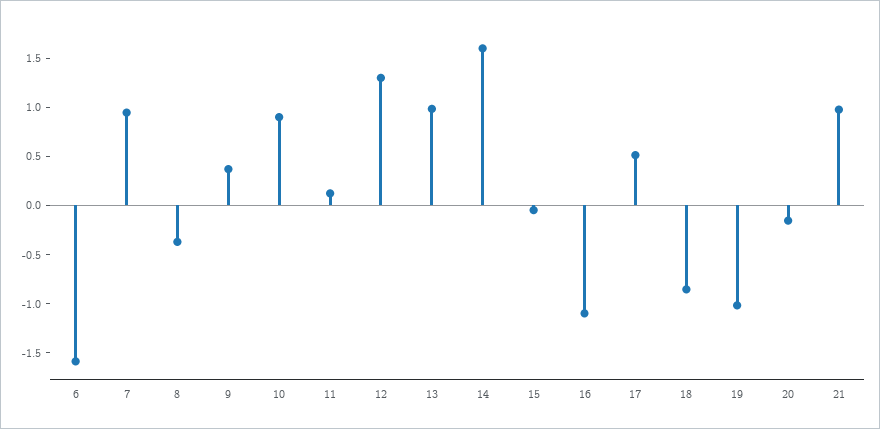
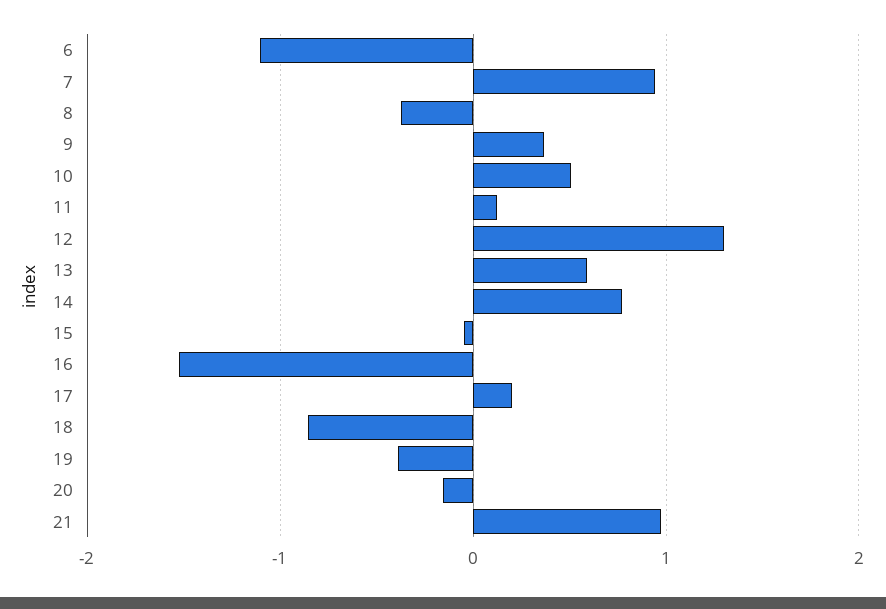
6: -1.6 -> -1.1
10: 0.9 -> 0.5
13: 1 -> 0.6
14: 1.6 -> 0.8
16: -1.1 -> -1.5
17: 0.5 -> 0.2
19: -1 -> -0.4

